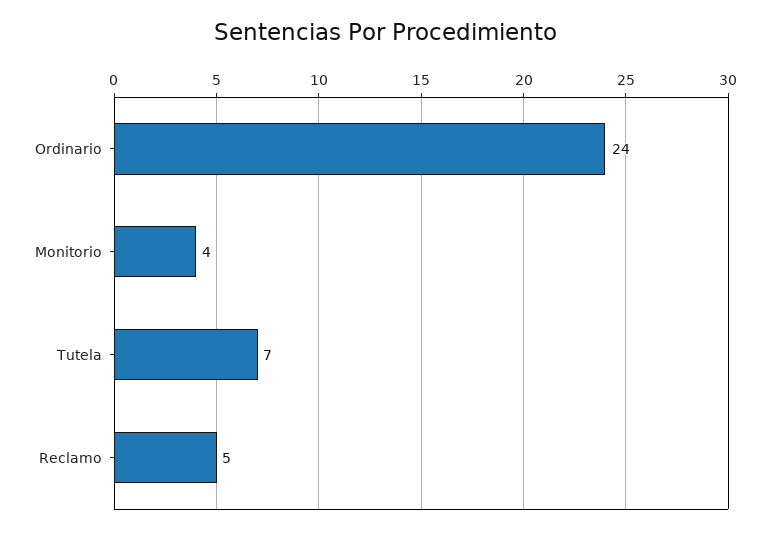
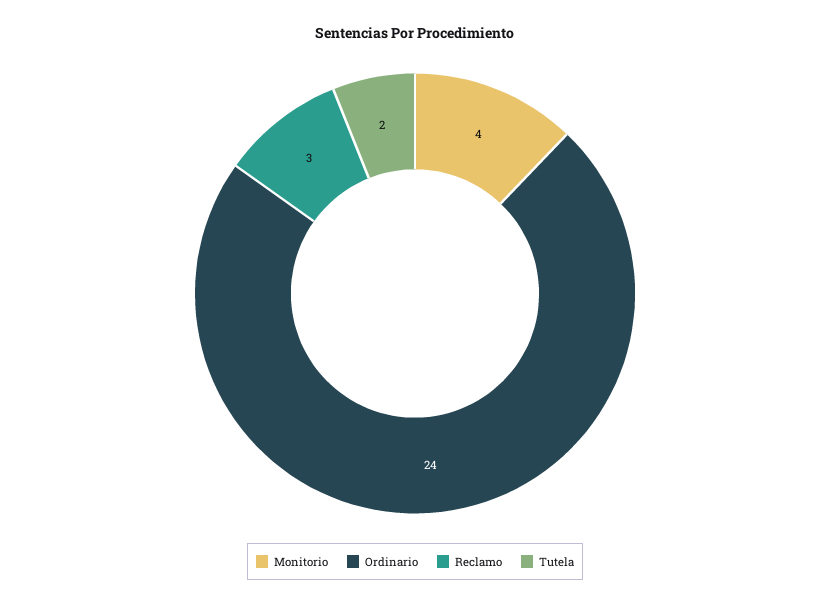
Tutela: 7 -> 2
Reclamo: 5 -> 3

